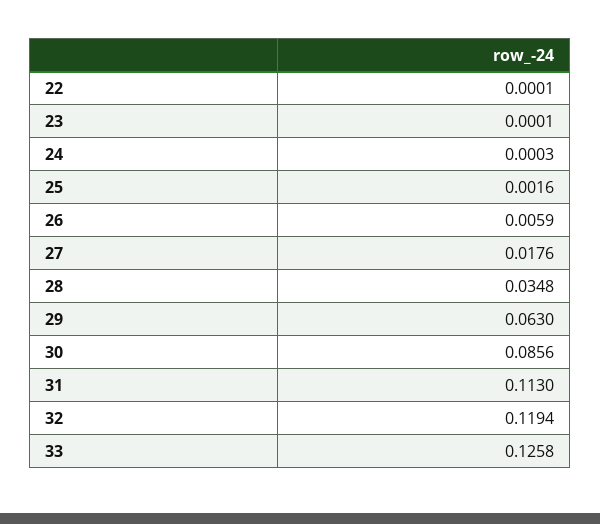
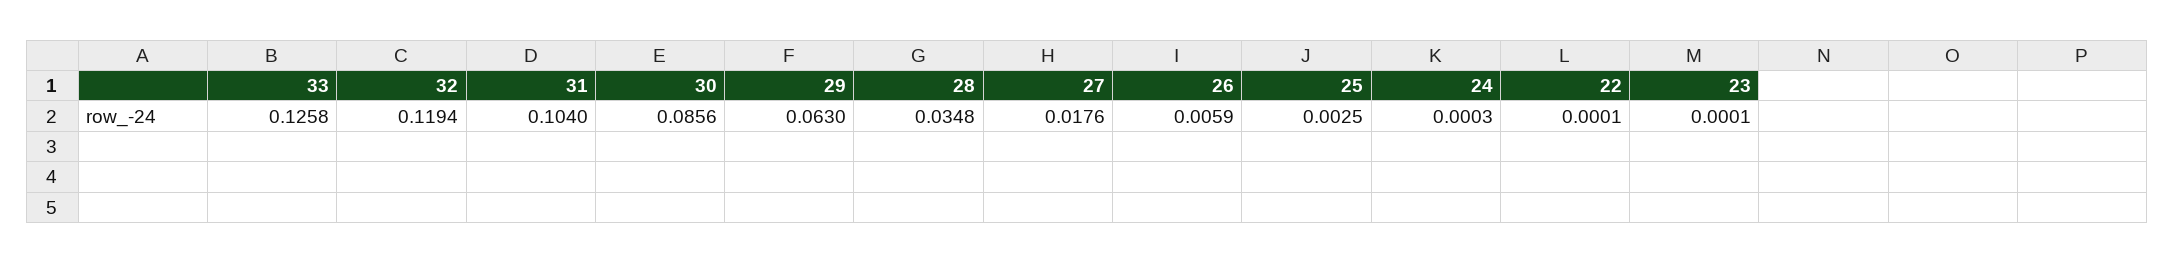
25: 0.0016 -> 0.0025
31: 0.113 -> 0.104

